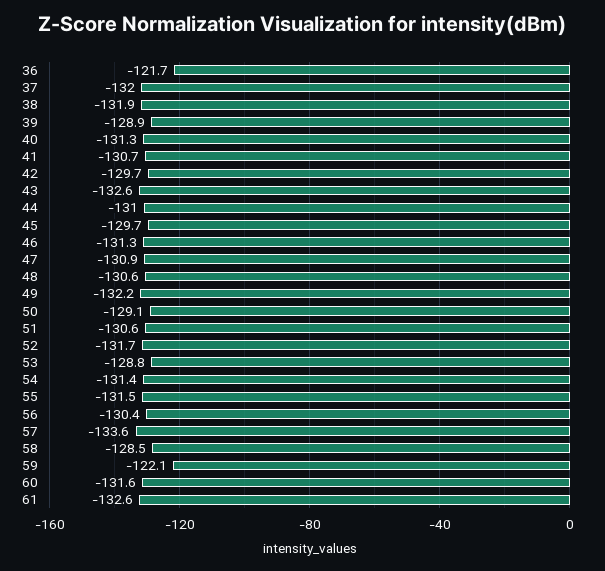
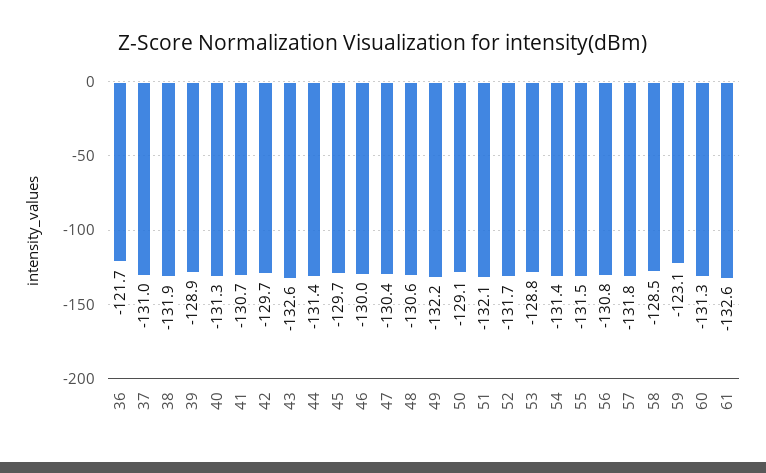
37: -132 -> -131
44: -131 -> -131.4
46: -131.3 -> -130
47: -130.9 -> -130.4
51: -130.6 -> -132.1
56: -130.4 -> -130.8
57: -133.6 -> -131.8
59: -122.1 -> -123.1
60: -131.6 -> -131.3

